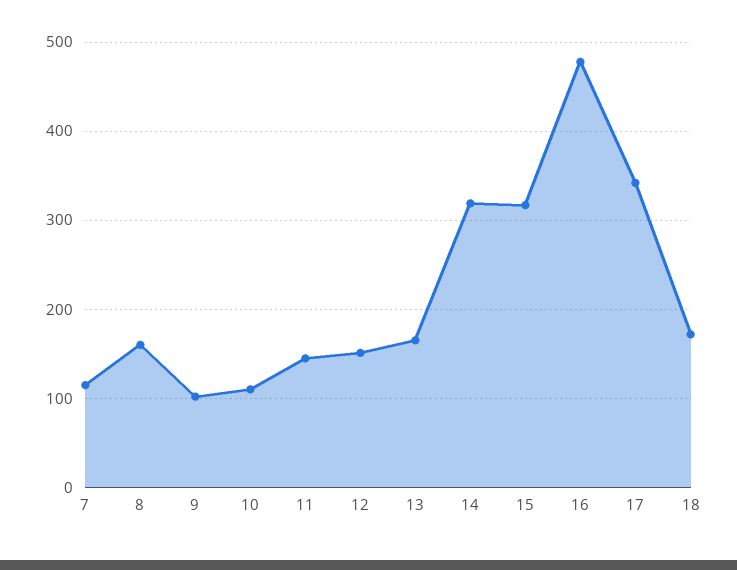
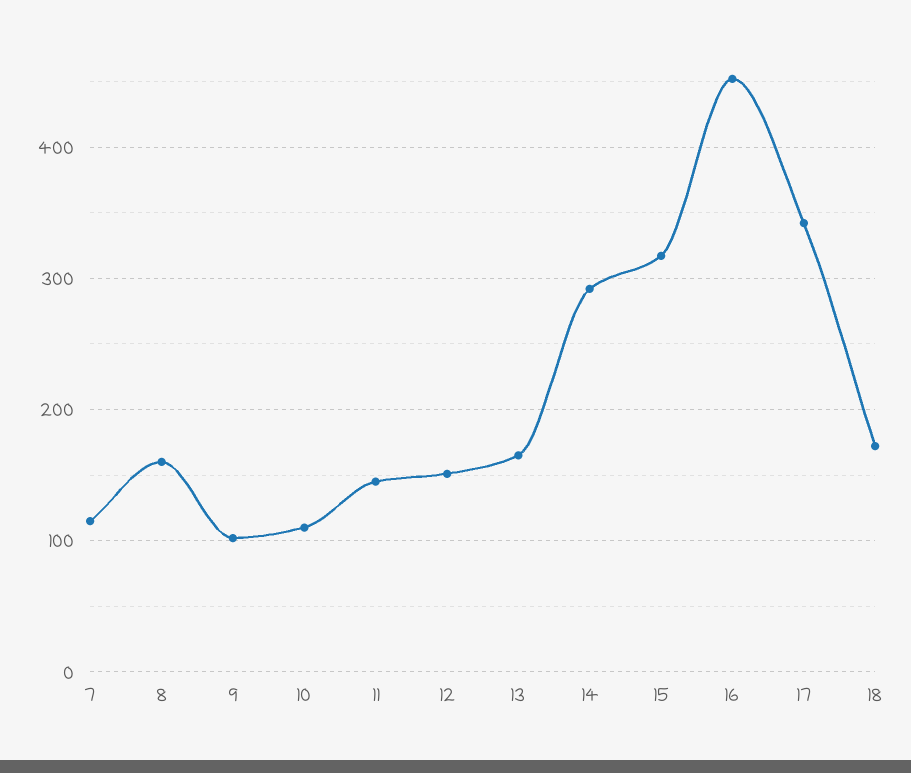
14: 320 -> 290
16: 480 -> 450

